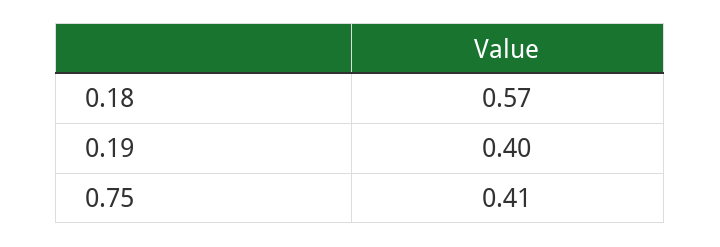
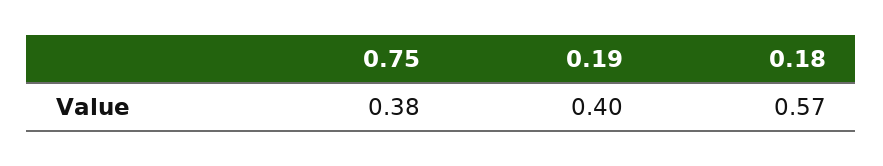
0.75: 0.41 -> 0.38

